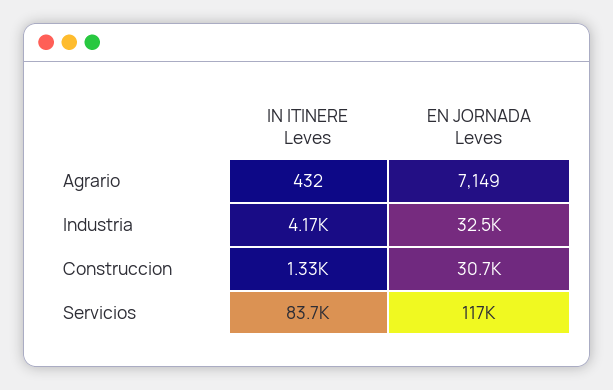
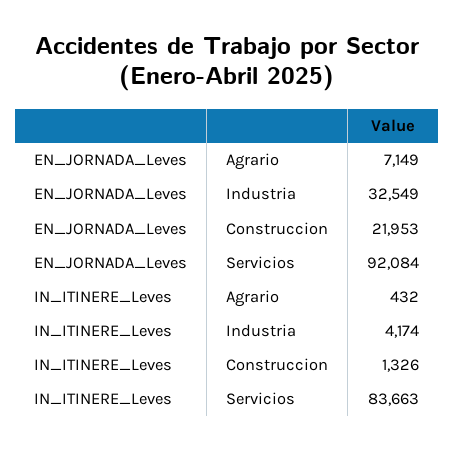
EN JORNADA Leves, Construccion: 30700 -> 21953
EN JORNADA Leves, Servicios: 117000 -> 92084

